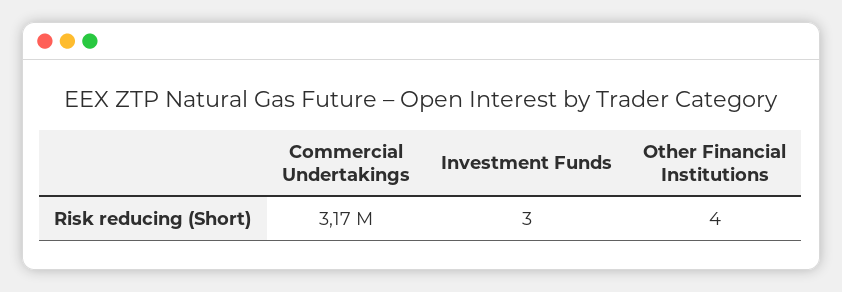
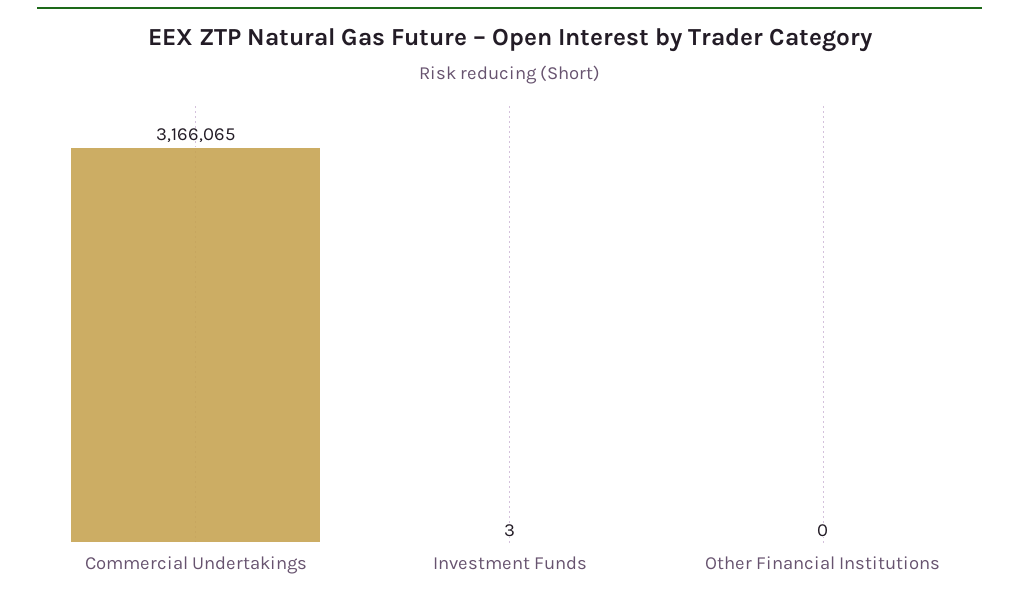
Other Financial Institutions: 4 -> 0

